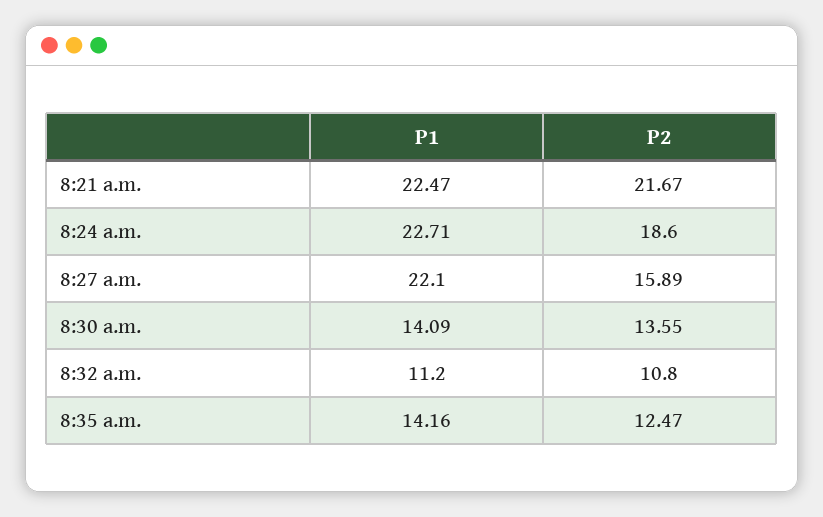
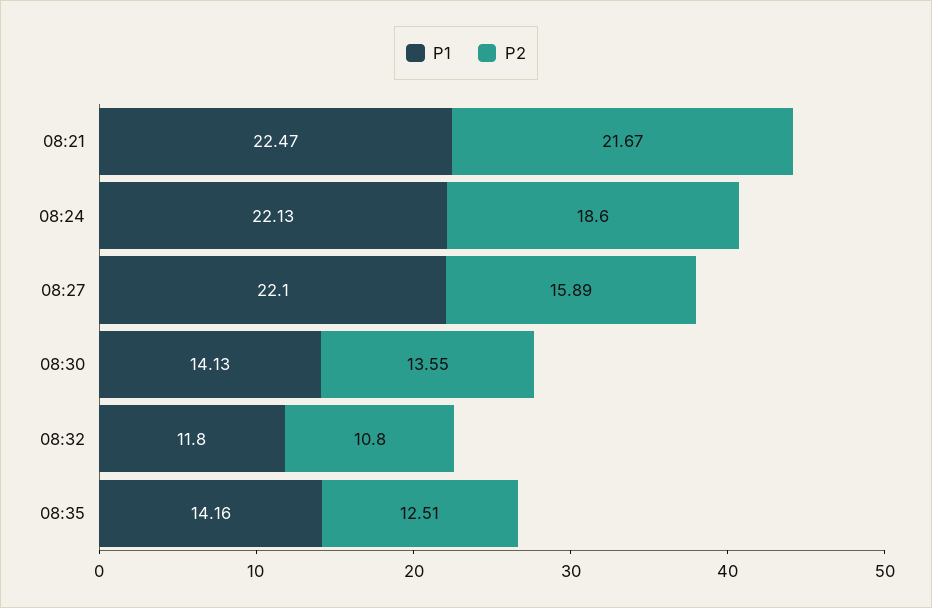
P1, 8:24 a.m.: 22.71 -> 22.13
P1, 8:30 a.m.: 14.09 -> 14.13
P1, 8:32 a.m.: 11.2 -> 11.8
P2, 8:35 a.m.: 12.47 -> 12.51

